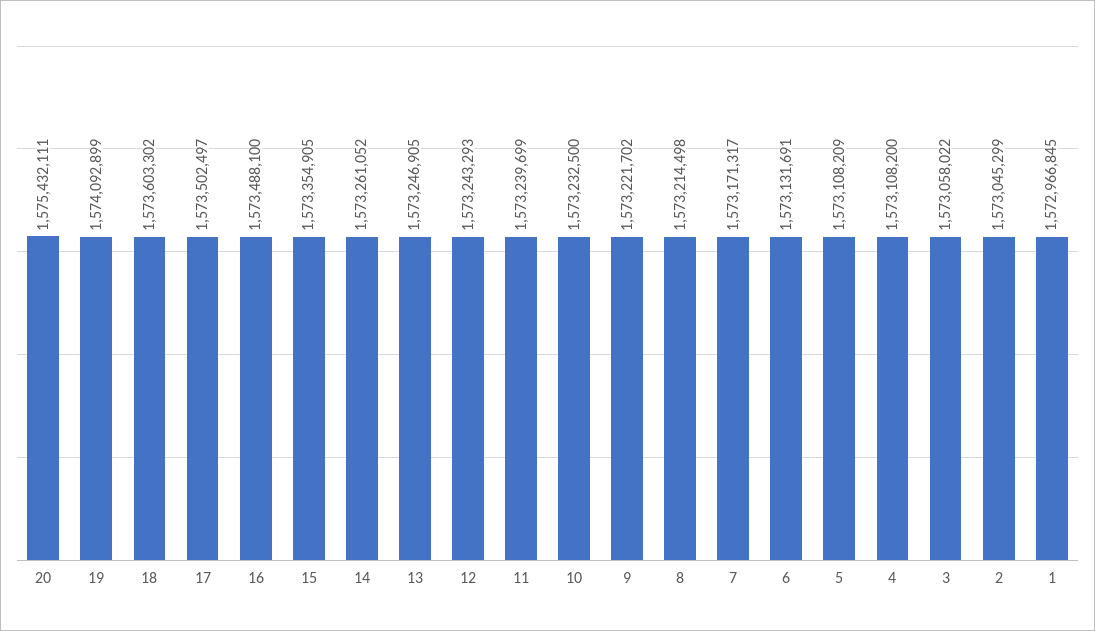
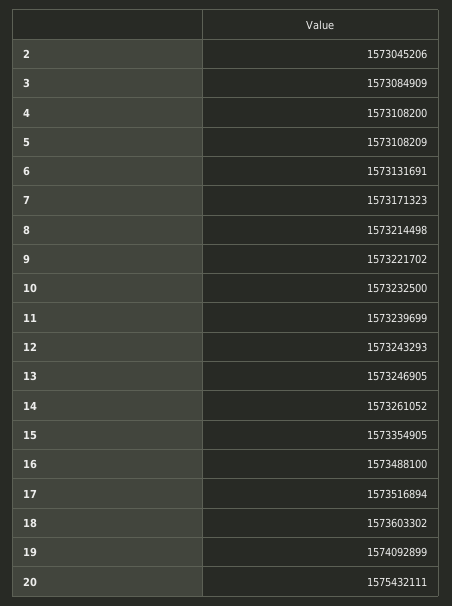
17: 1573502497 -> 1573516894
7: 1573171317 -> 1573171323
3: 1573058022 -> 1573084909
2: 1573045299 -> 1573045206
1: 1572966845 -> none

